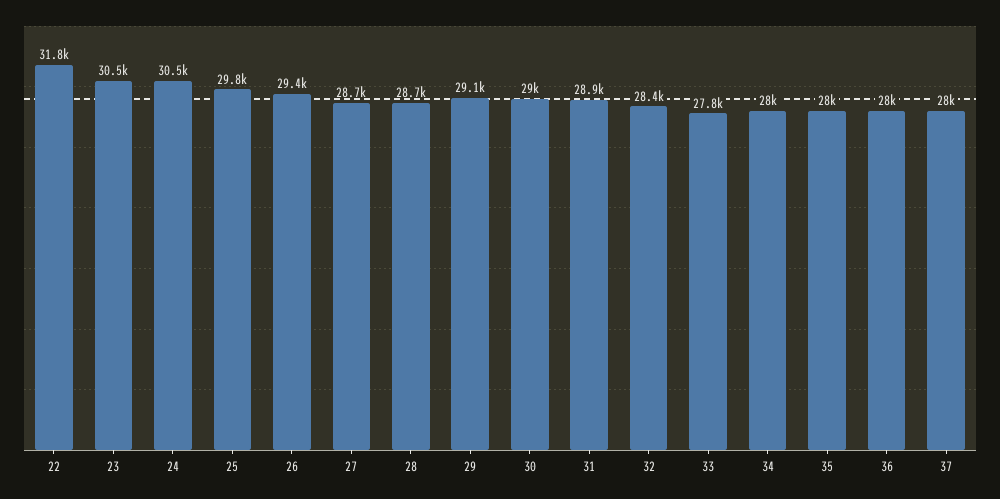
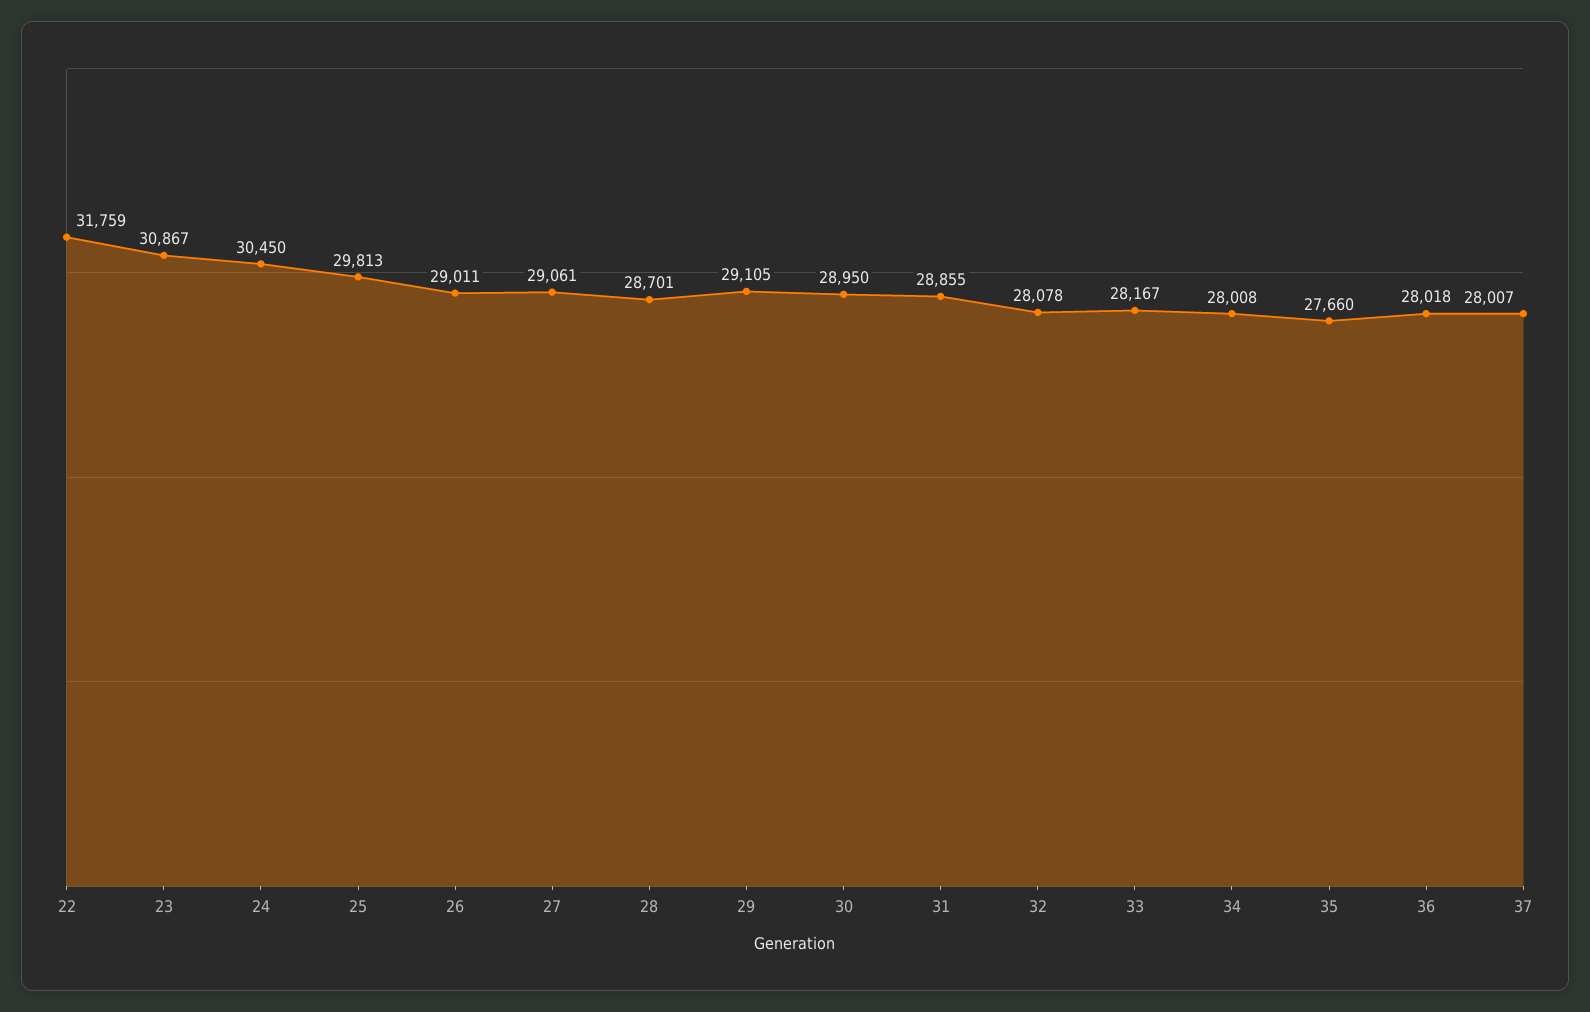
23: 30500 -> 30867
26: 29400 -> 29011
27: 28700 -> 29061
32: 28400 -> 28078
33: 27800 -> 28167
35: 28000 -> 27660

